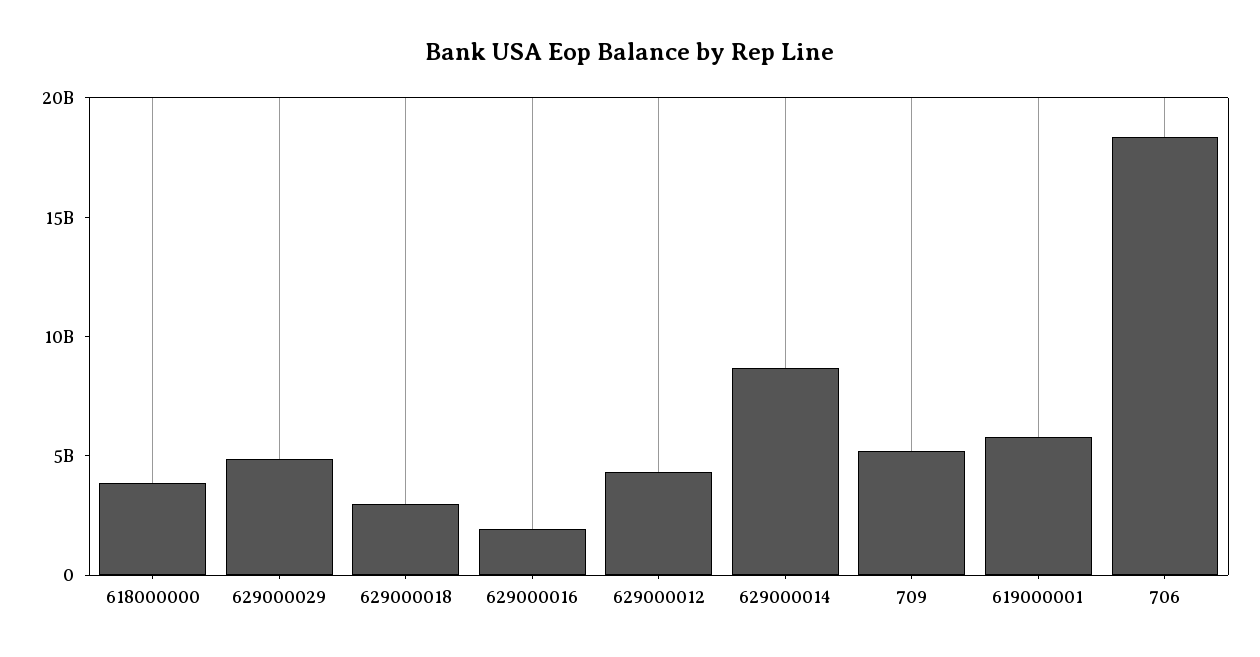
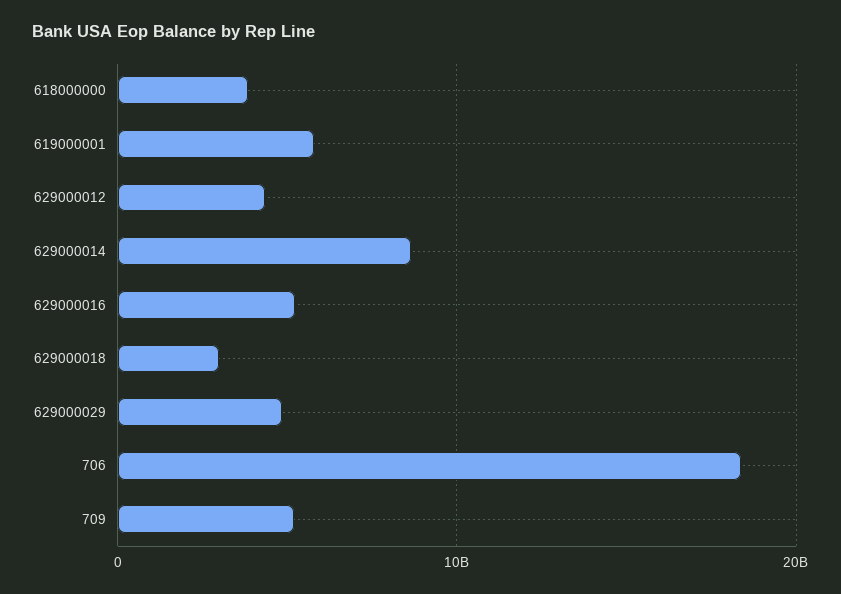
629000016: 2000000000 -> 5000000000

